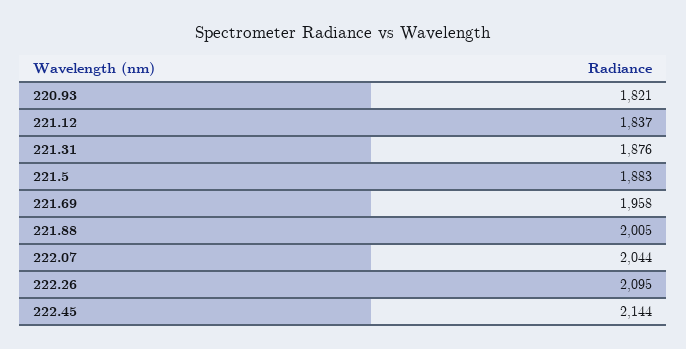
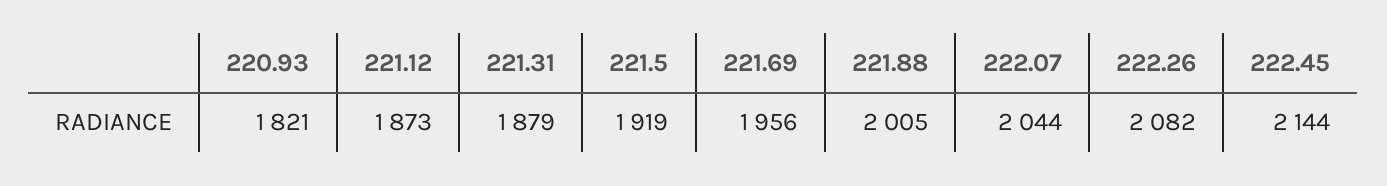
221.12: 1837 -> 1873
221.31: 1876 -> 1879
221.5: 1883 -> 1919
221.69: 1958 -> 1956
222.26: 2095 -> 2082

